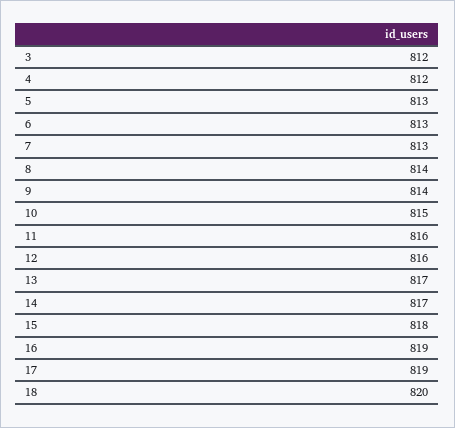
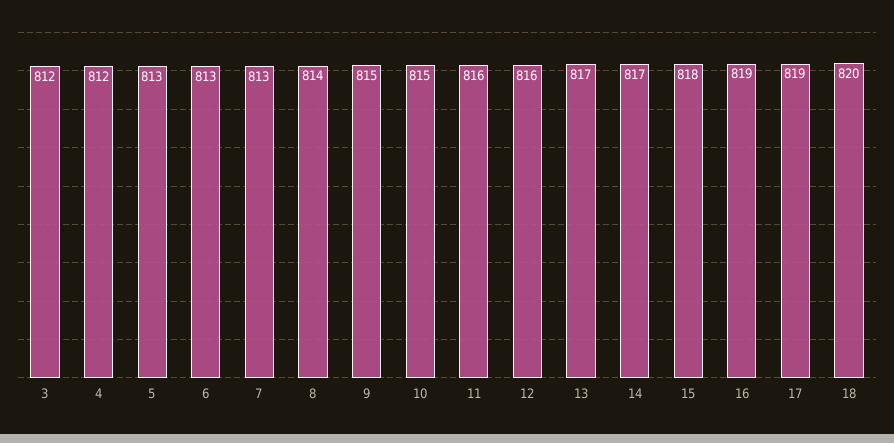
9: 814 -> 815

